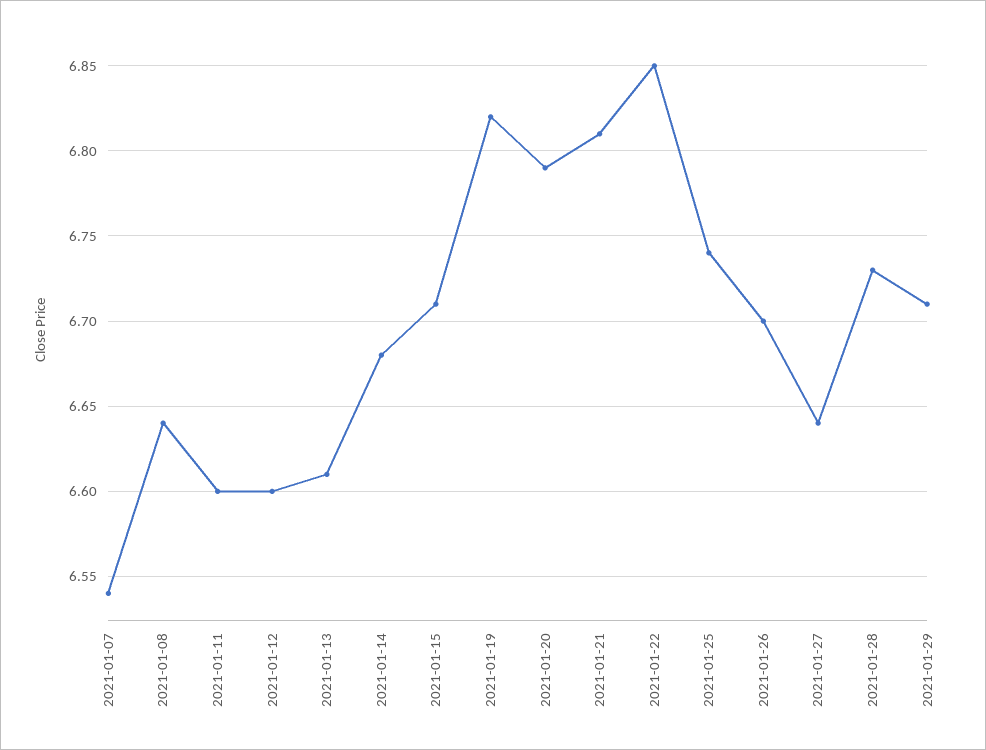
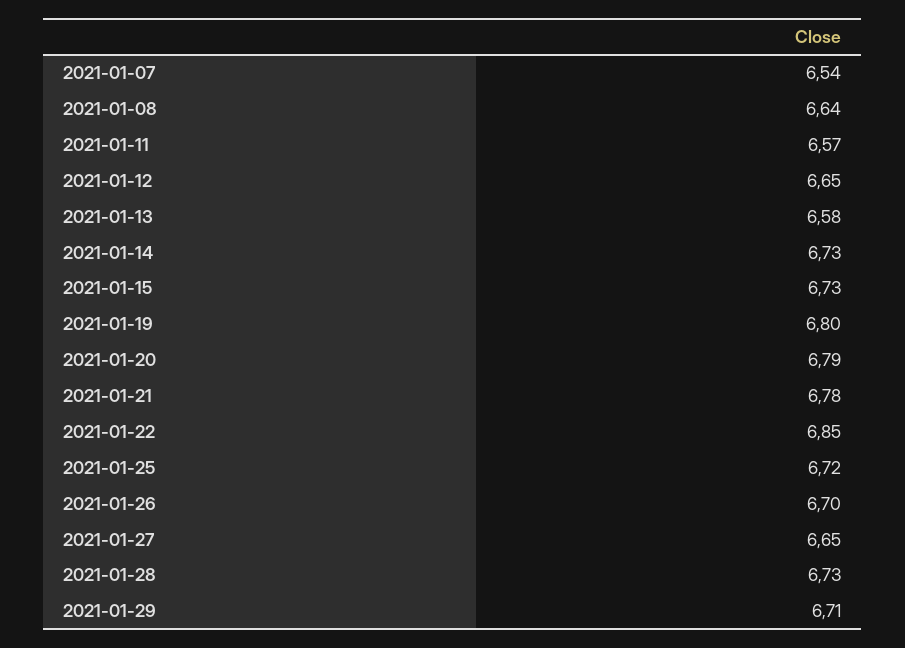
2021-01-11: 6.6 -> 6.57
2021-01-12: 6.6 -> 6.65
2021-01-13: 6.61 -> 6.58
2021-01-14: 6.68 -> 6.73
2021-01-15: 6.71 -> 6.73
2021-01-19: 6.82 -> 6.8
2021-01-21: 6.81 -> 6.78
2021-01-25: 6.74 -> 6.72
2021-01-27: 6.64 -> 6.65

